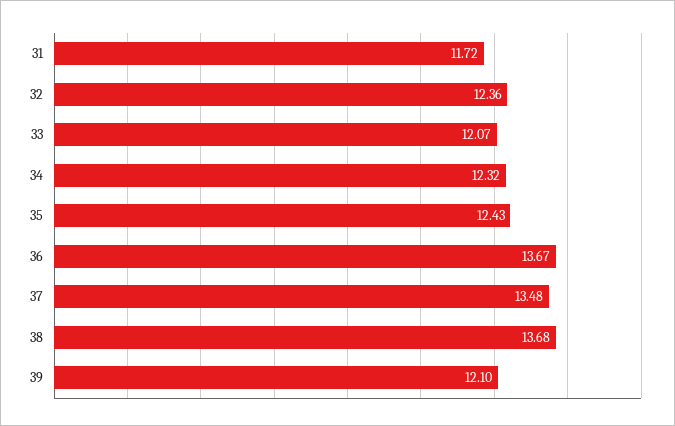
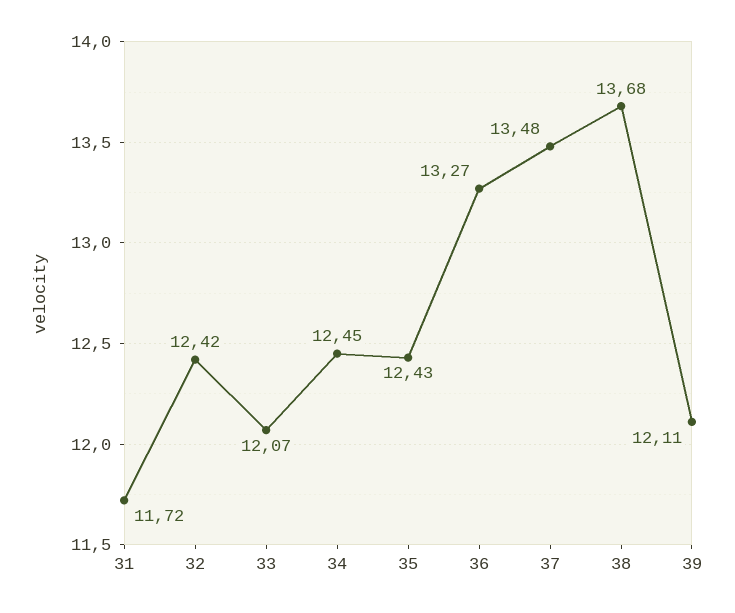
32: 12.36 -> 12.42
34: 12.32 -> 12.45
36: 13.67 -> 13.27
39: 12.1 -> 12.11

